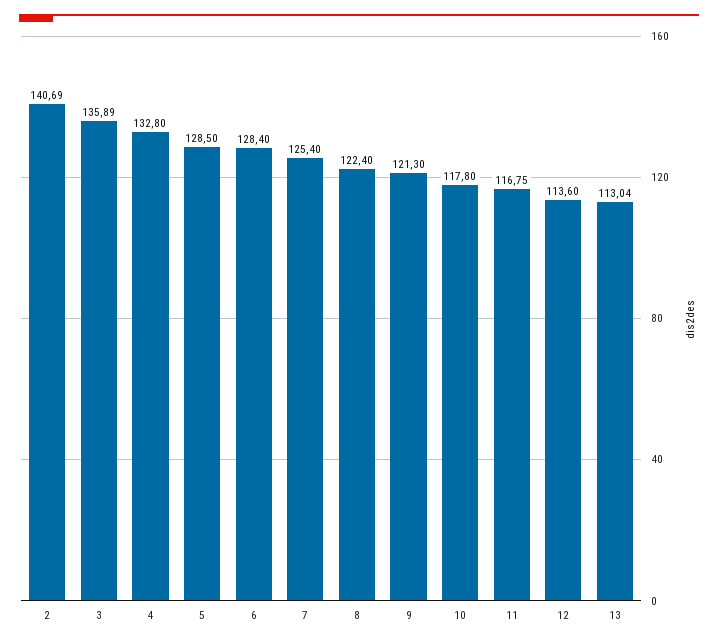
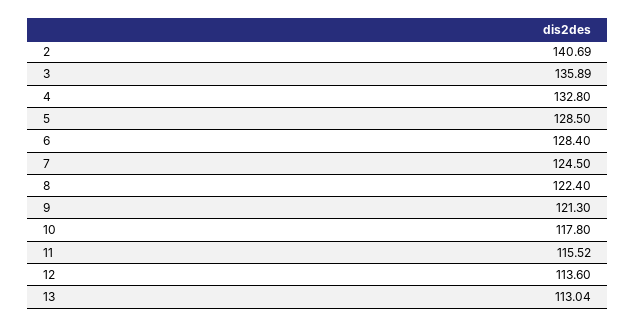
7: 125.4 -> 124.5
11: 116.75 -> 115.52

